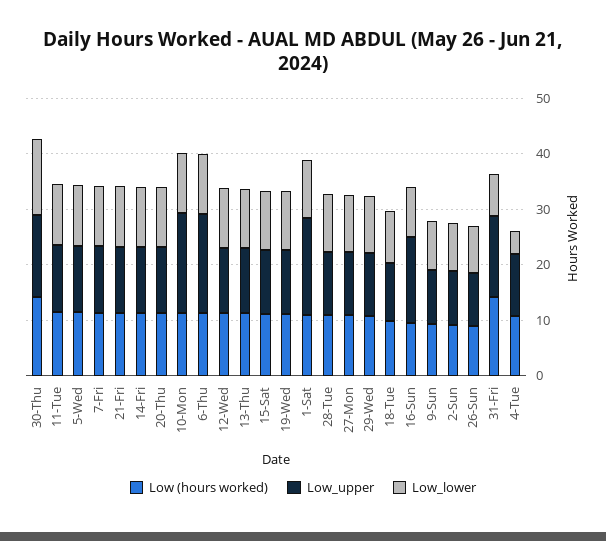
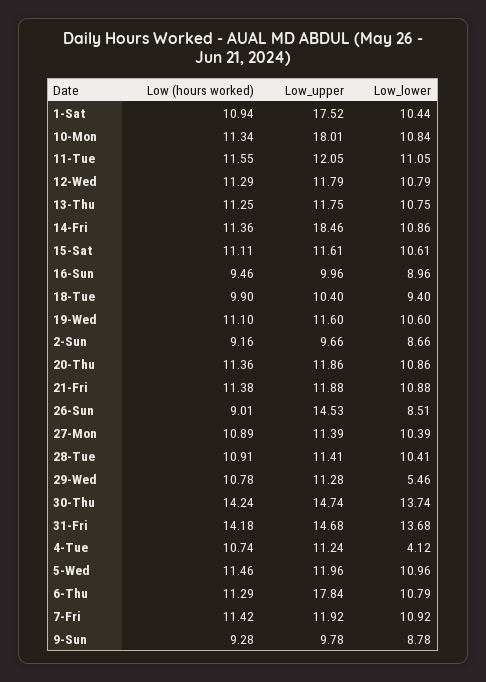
Low_upper, 14-Fri: 12 -> 18.46
Low_lower, 29-Wed: 10 -> 5.46
Low_upper, 16-Sun: 16 -> 9.96
Low_upper, 26-Sun: 10 -> 14.53
Low_lower, 31-Fri: 8 -> 13.68

